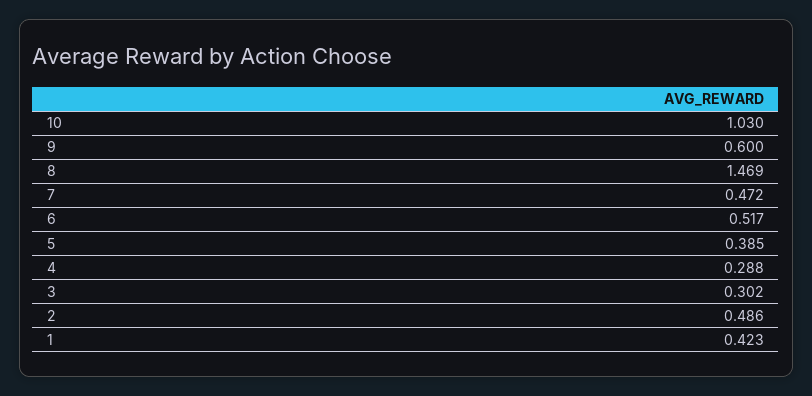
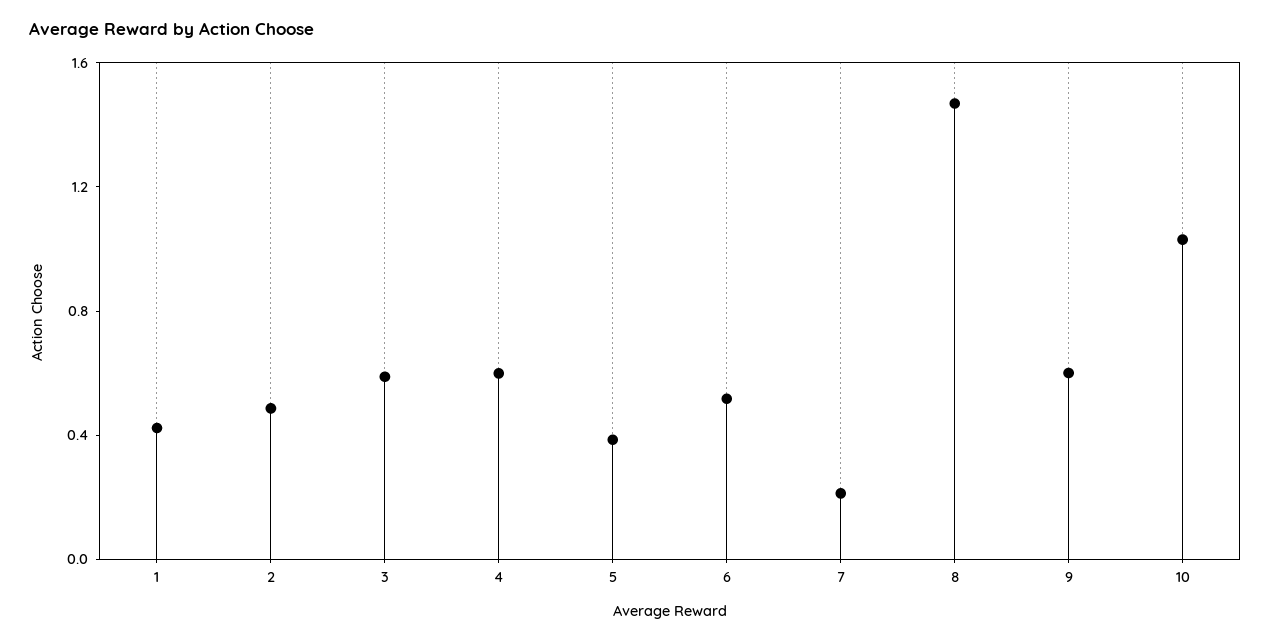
7: 0.472 -> 0.2
4: 0.288 -> 0.6
3: 0.302 -> 0.6

